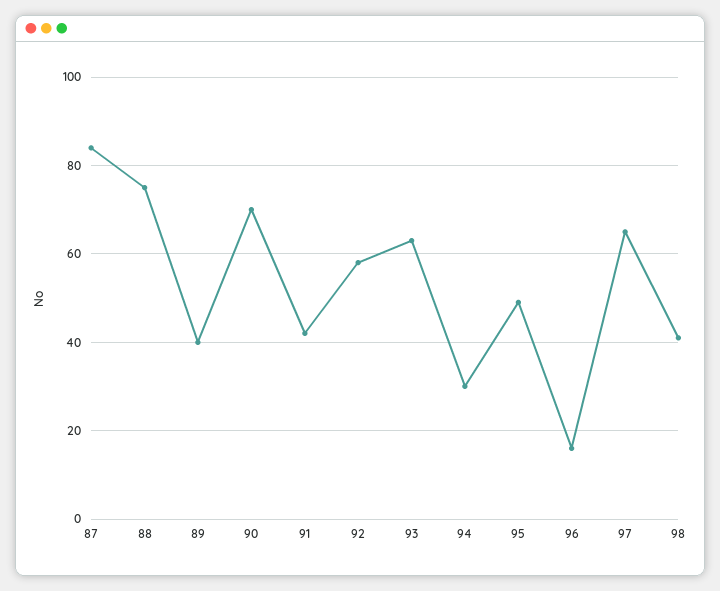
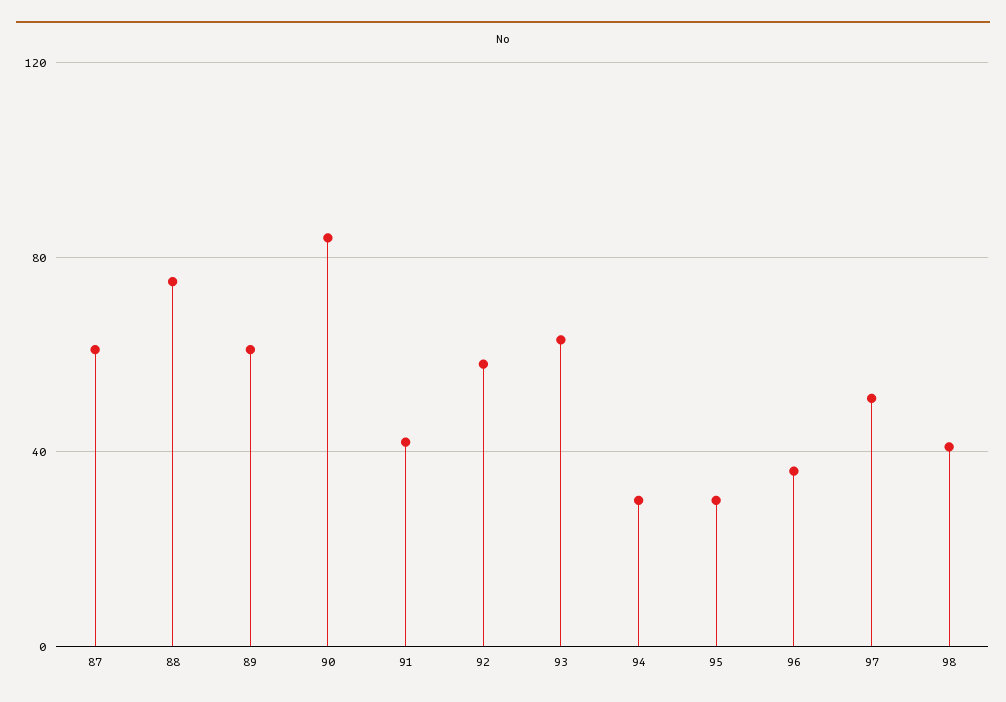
87: 85 -> 60
89: 40 -> 60
90: 70 -> 85
95: 50 -> 30
96: 15 -> 35
97: 65 -> 50

